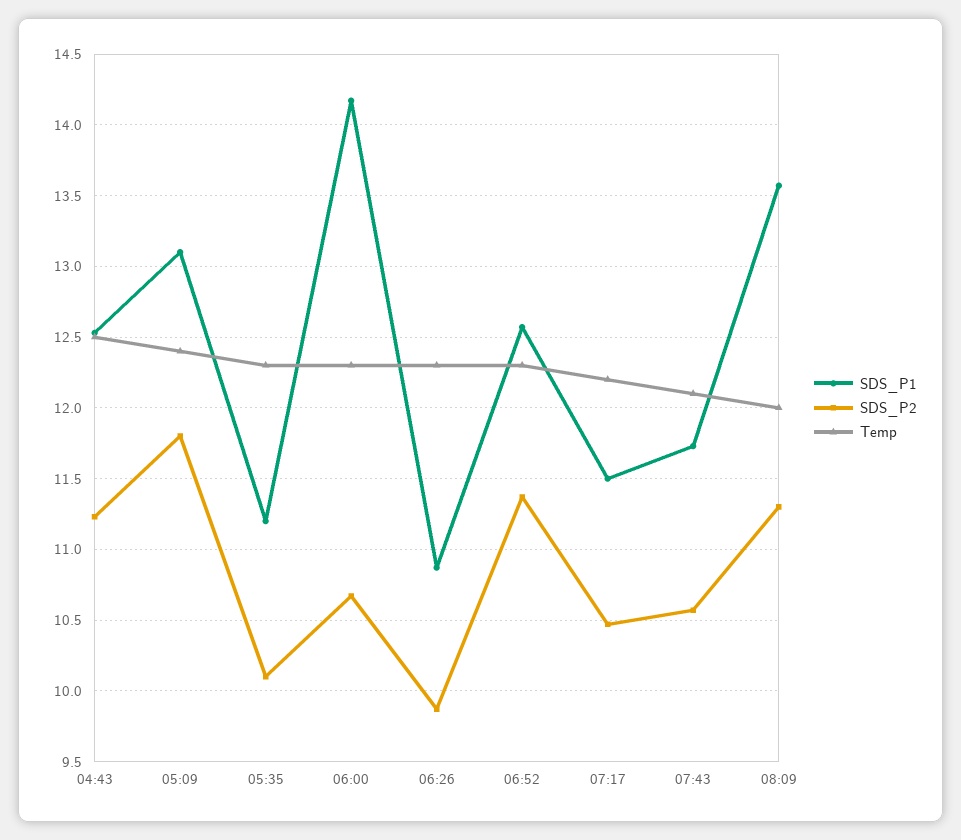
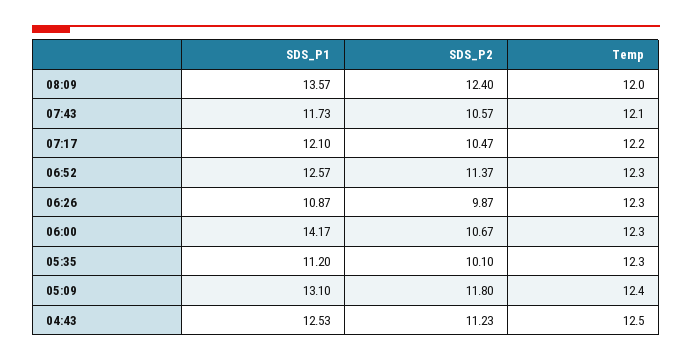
SDS_P1, 07:17: 11.5 -> 12.1
SDS_P2, 08:09: 11.3 -> 12.4

